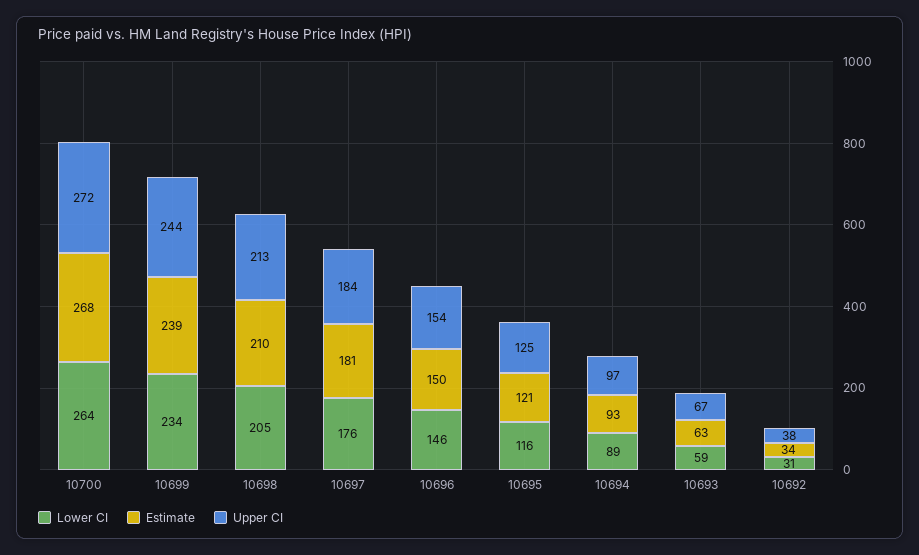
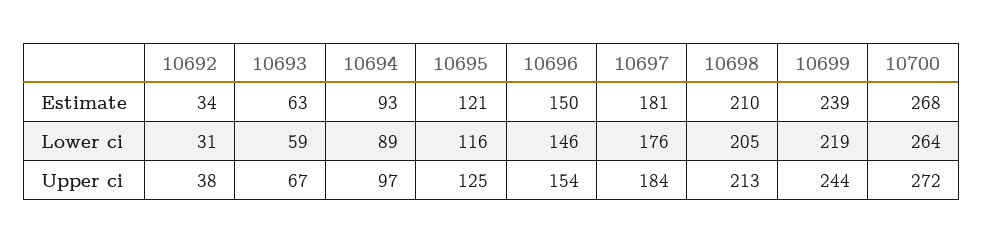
Lower CI, 10699: 234 -> 219

